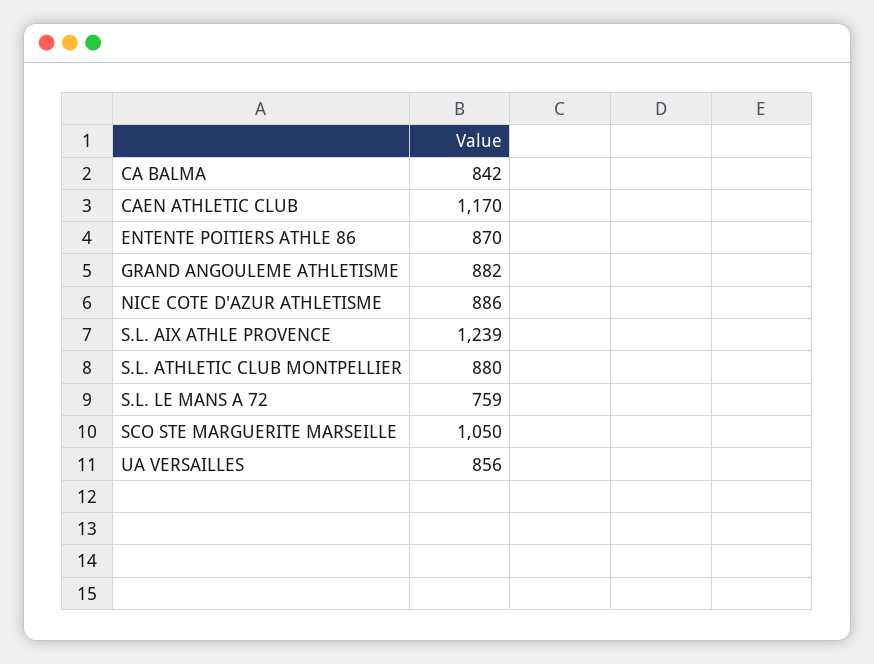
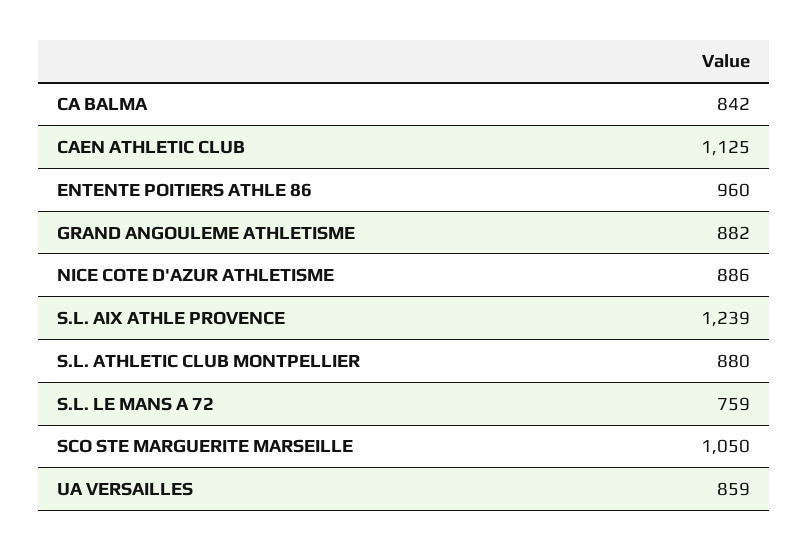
CAEN ATHLETIC CLUB: 1170 -> 1125
ENTENTE POITIERS ATHLE 86: 870 -> 960
UA VERSAILLES: 856 -> 859

